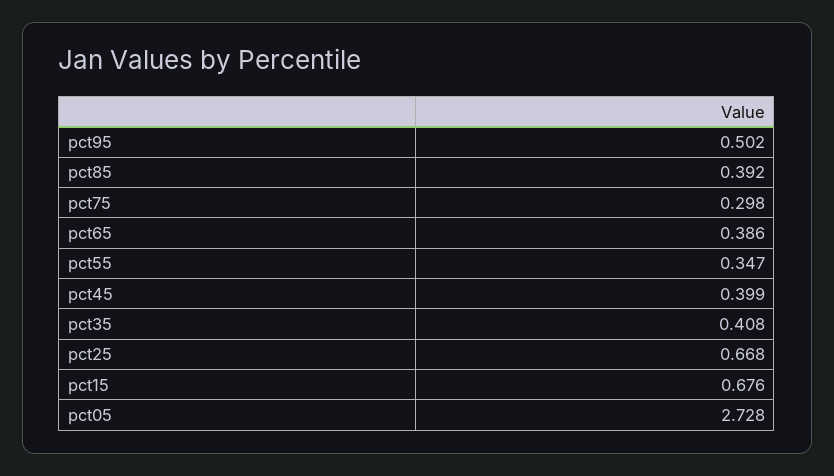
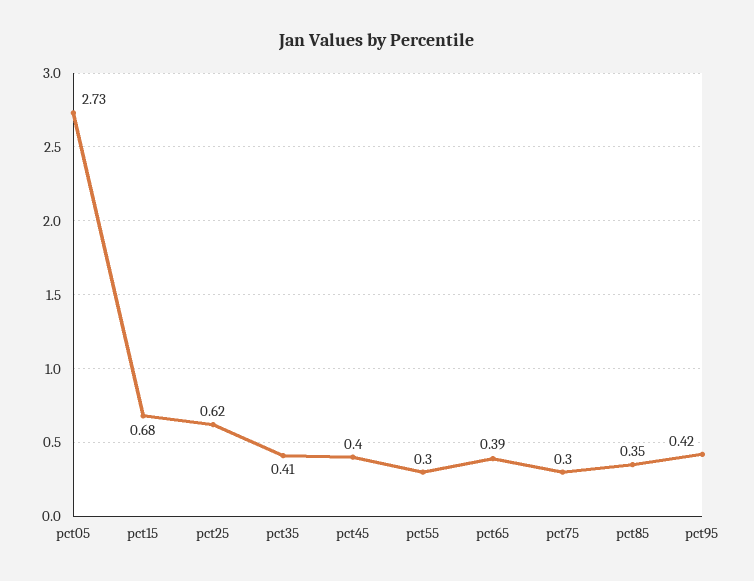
pct95: 0.502 -> 0.42
pct85: 0.392 -> 0.35
pct55: 0.347 -> 0.3
pct25: 0.668 -> 0.62

